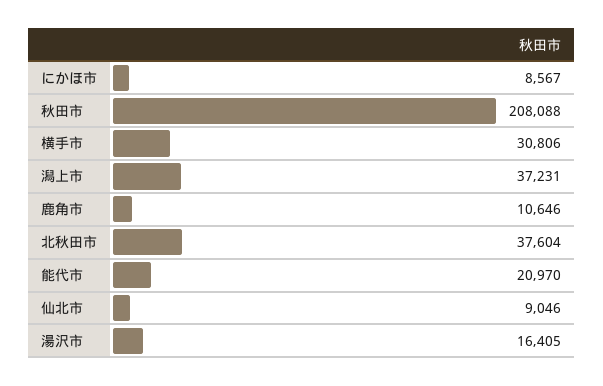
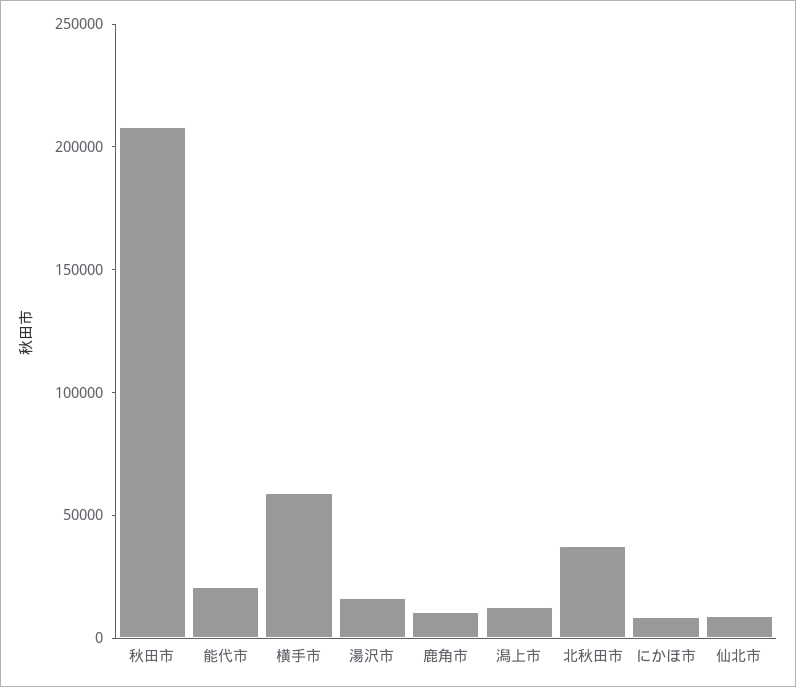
横手市: 30806 -> 60000
潟上市: 37231 -> 10000

